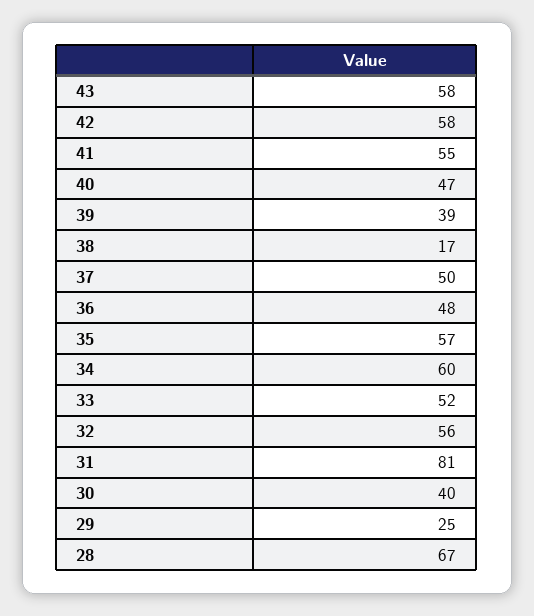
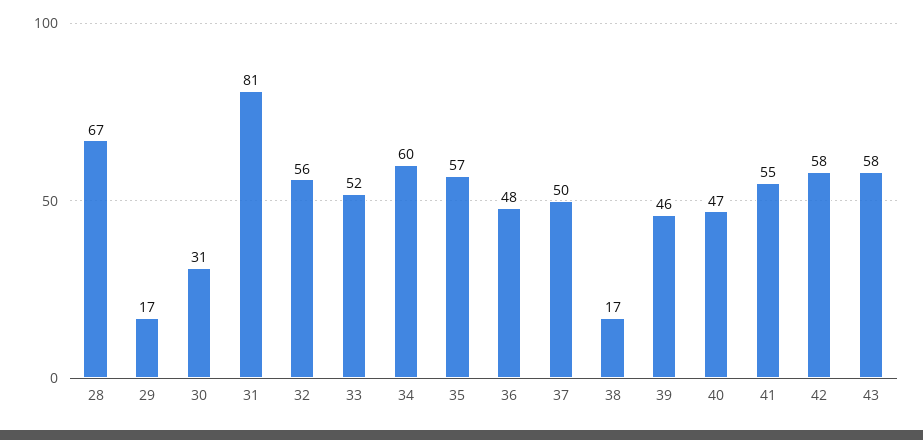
39: 39 -> 46
30: 40 -> 31
29: 25 -> 17

